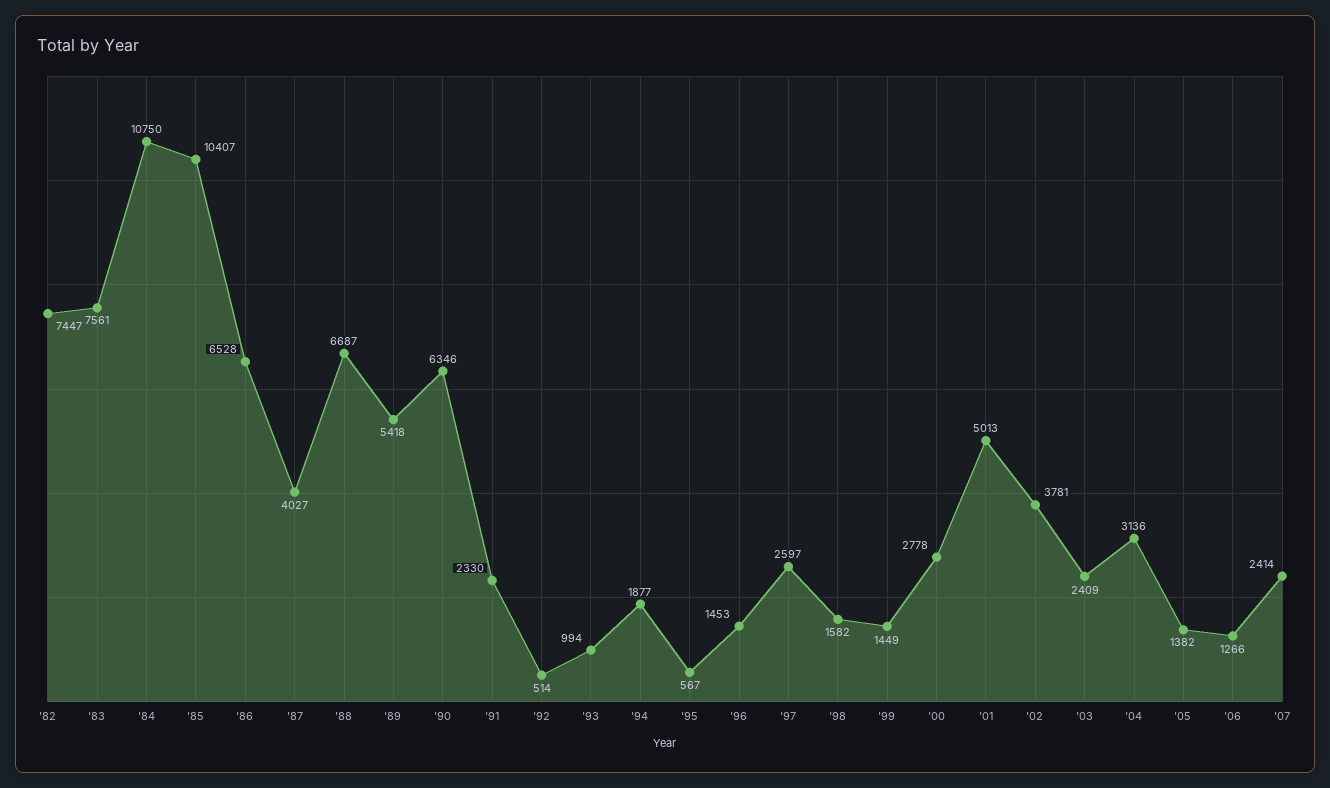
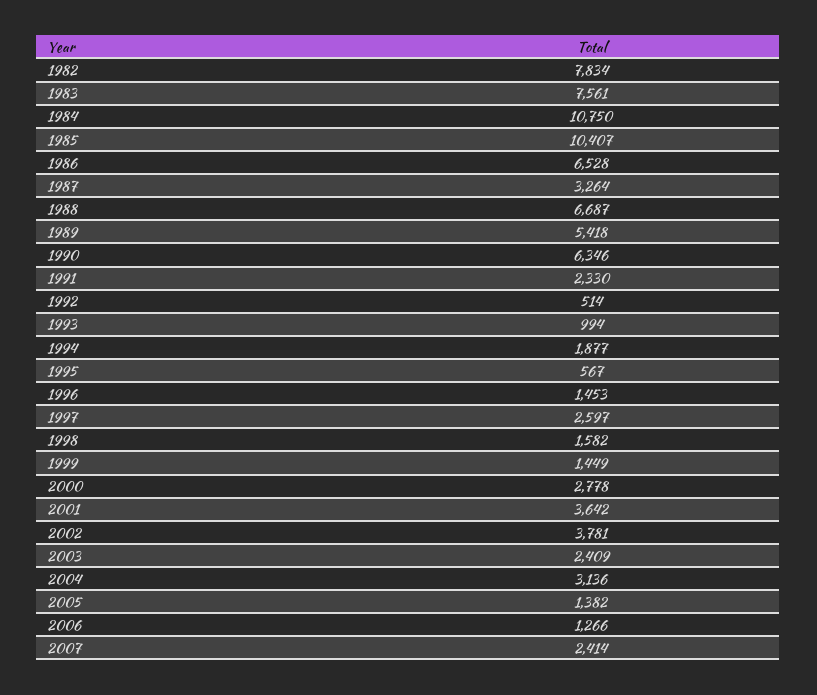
'82: 7447 -> 7834
'87: 4027 -> 3264
'01: 5013 -> 3642

